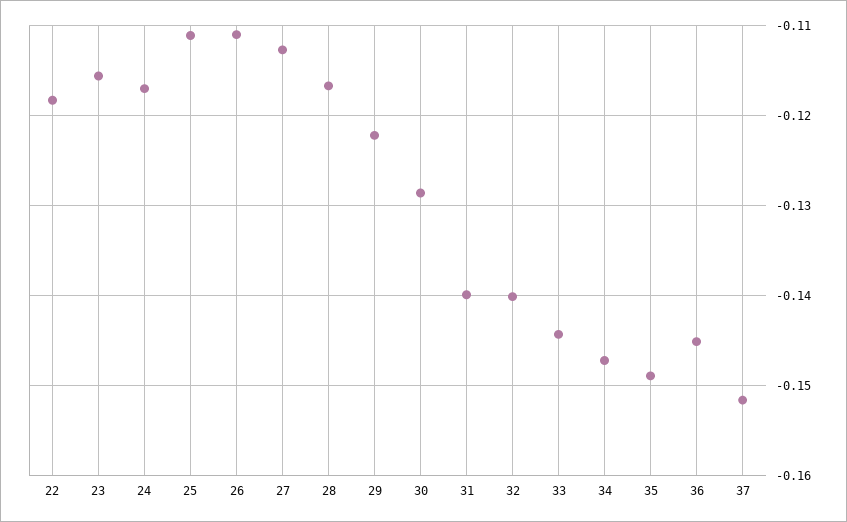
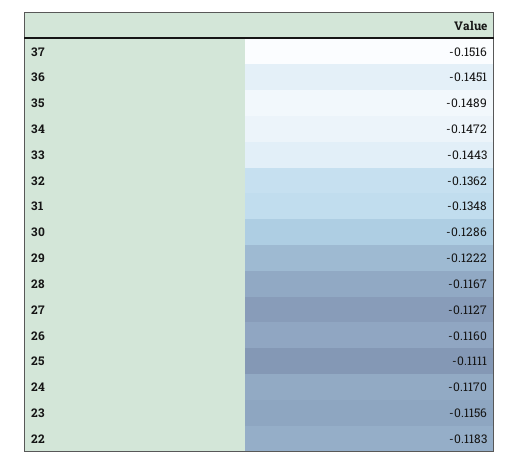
26: -0.111 -> -0.116
31: -0.14 -> -0.1348
32: -0.14 -> -0.1362

